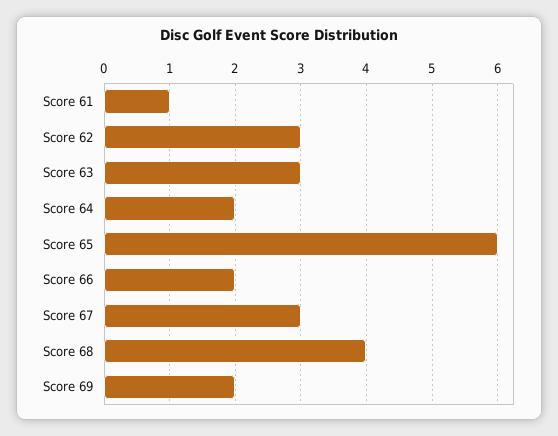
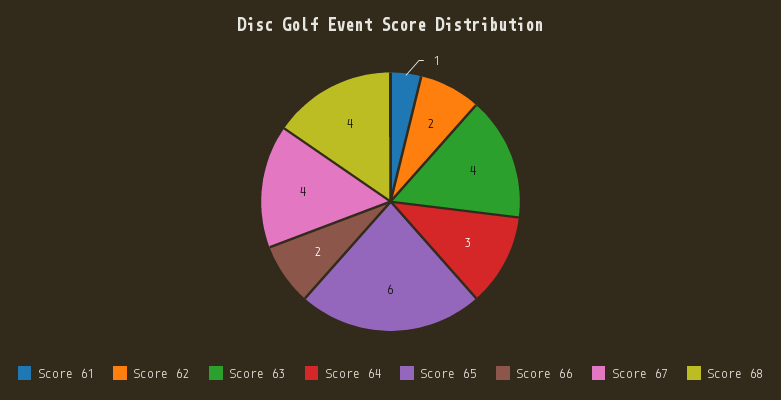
Score 62: 3 -> 2
Score 63: 3 -> 4
Score 64: 2 -> 3
Score 67: 3 -> 4
Score 69: 2 -> none

